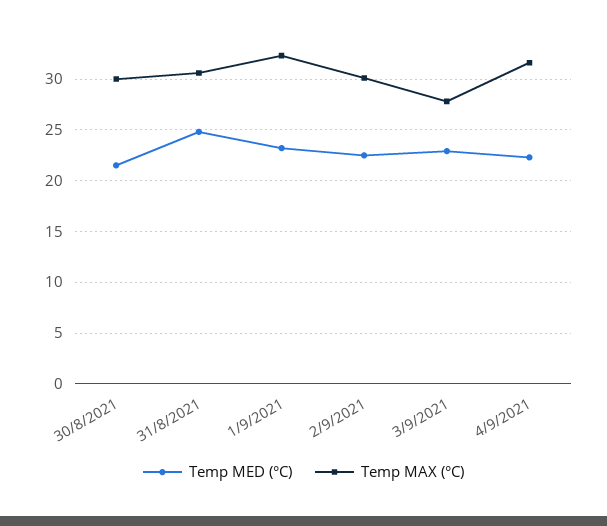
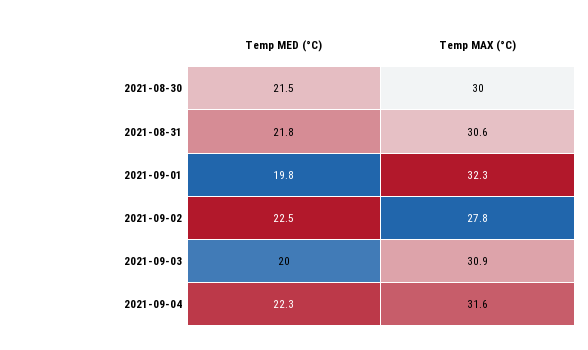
Temp MED (°C), 31/8/2021: 25 -> 21.8
Temp MED (°C), 1/9/2021: 23 -> 19.8
Temp MAX (°C), 2/9/2021: 30 -> 27.8
Temp MED (°C), 3/9/2021: 23 -> 20
Temp MAX (°C), 3/9/2021: 28 -> 30.9

